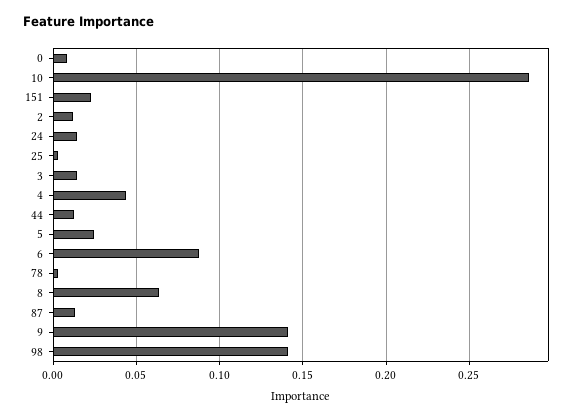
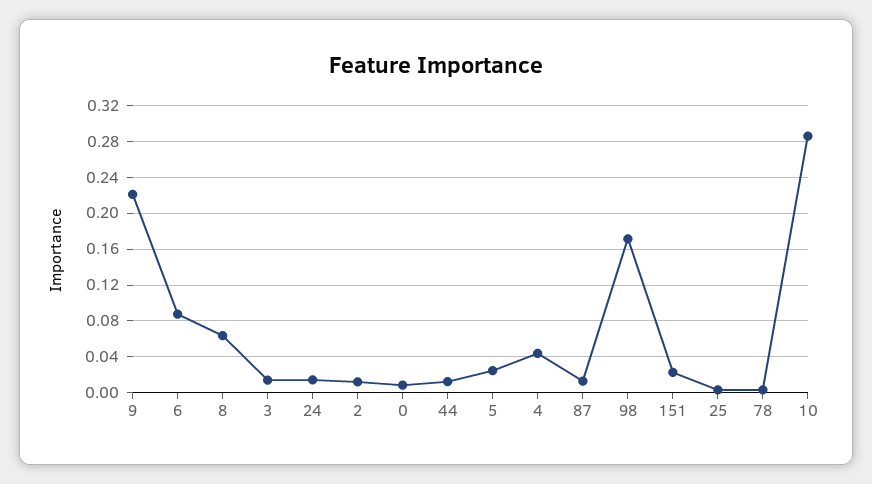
9: 0.14 -> 0.22
98: 0.14 -> 0.17

